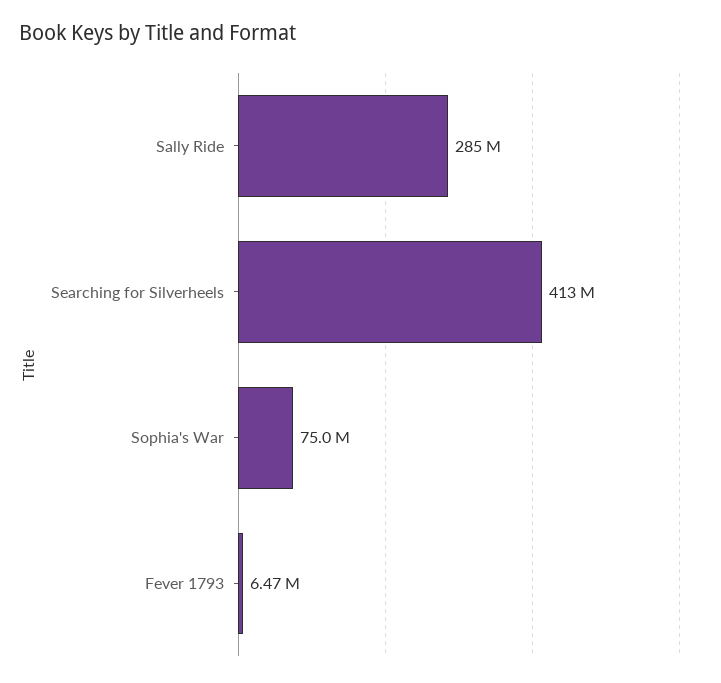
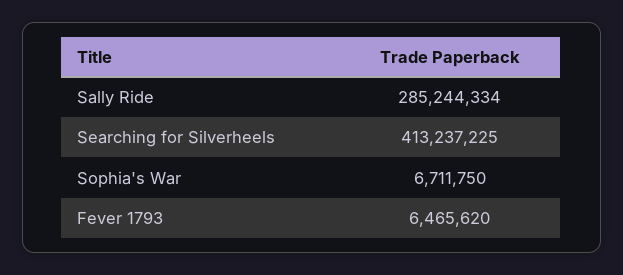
Sophia's War: 75000000 -> 6711750

